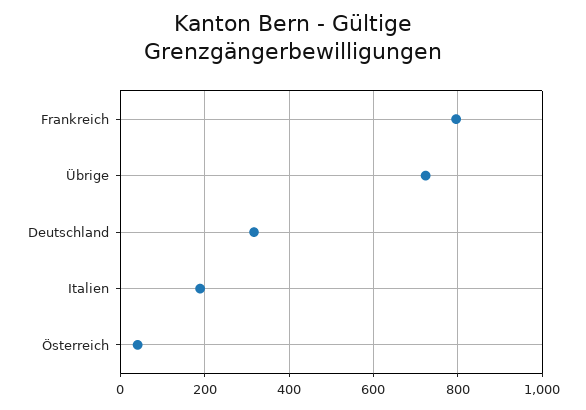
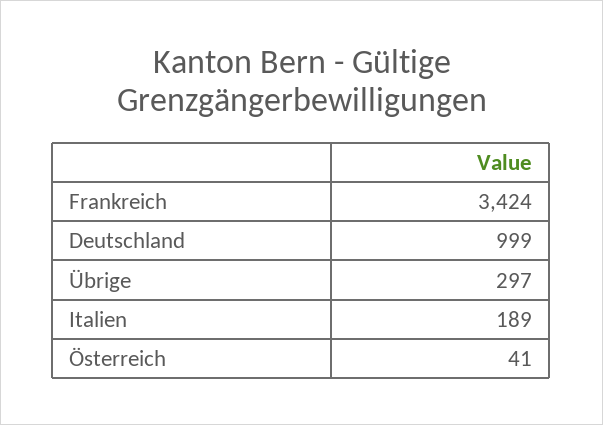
Frankreich: 800 -> 3424
Übrige: 720 -> 297
Deutschland: 320 -> 999

